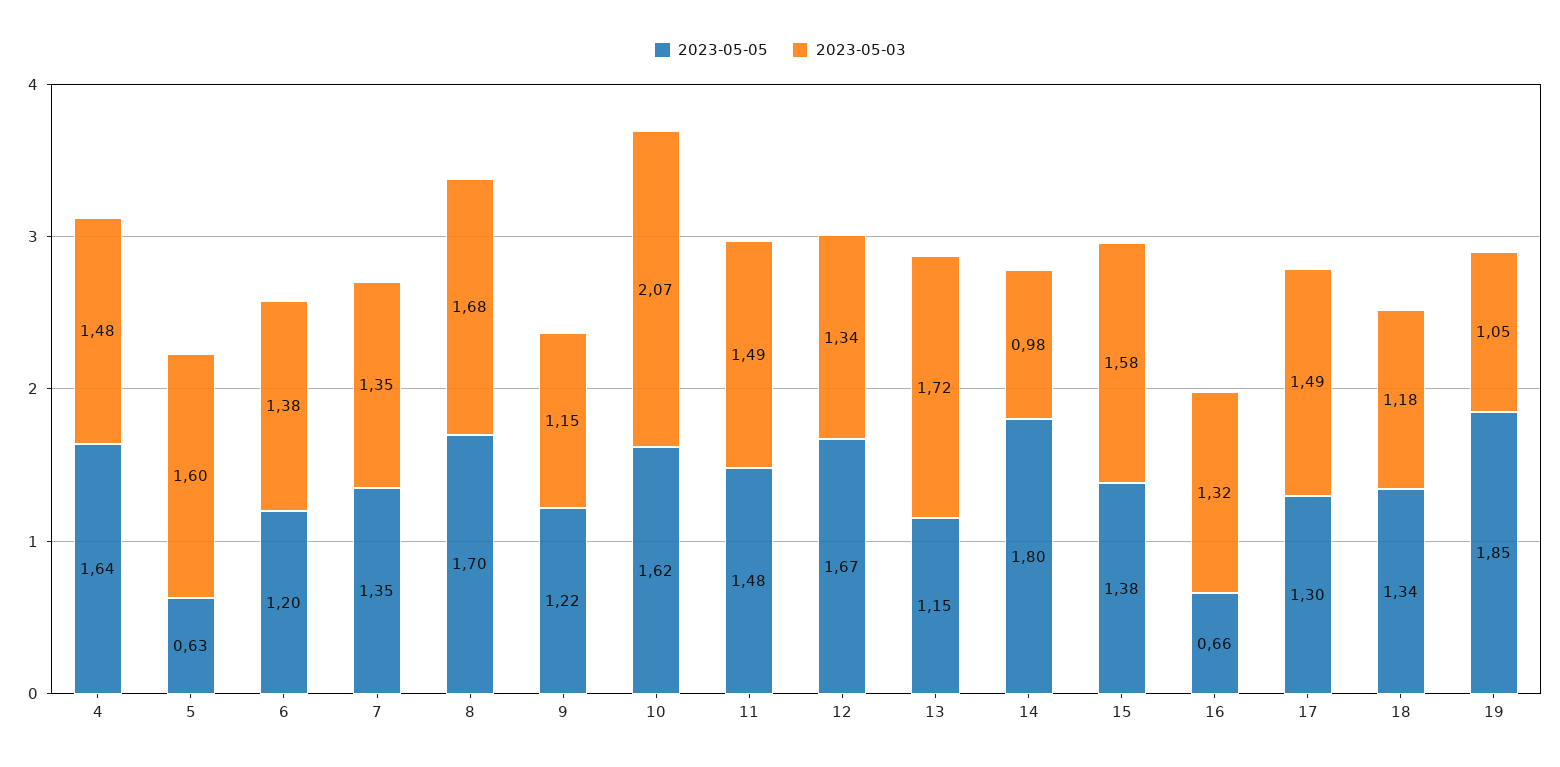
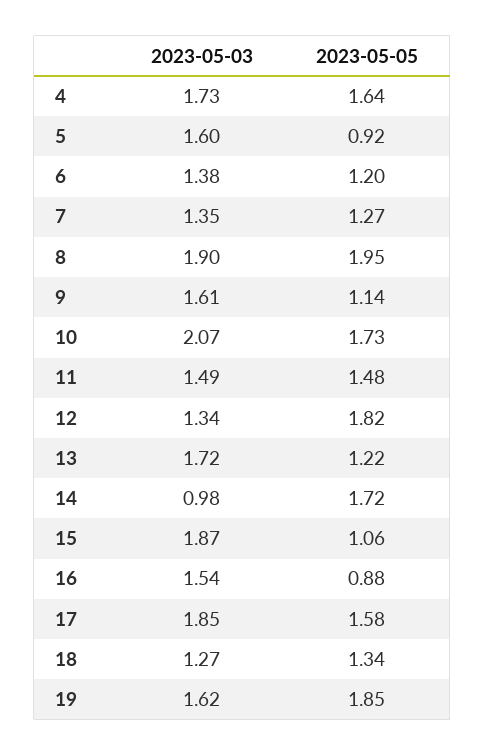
2023-05-03, 4: 1.48 -> 1.73
2023-05-05, 5: 0.63 -> 0.92
2023-05-05, 7: 1.35 -> 1.27
2023-05-05, 8: 1.7 -> 1.95
2023-05-03, 8: 1.68 -> 1.9
2023-05-05, 9: 1.22 -> 1.14
2023-05-03, 9: 1.15 -> 1.61
2023-05-05, 10: 1.62 -> 1.73
2023-05-05, 12: 1.67 -> 1.82
2023-05-05, 13: 1.15 -> 1.22
2023-05-05, 14: 1.8 -> 1.72
2023-05-05, 15: 1.38 -> 1.06
2023-05-03, 15: 1.58 -> 1.87
2023-05-05, 16: 0.66 -> 0.88
2023-05-03, 16: 1.32 -> 1.54
2023-05-05, 17: 1.3 -> 1.58
2023-05-03, 17: 1.49 -> 1.85
2023-05-03, 18: 1.18 -> 1.27
2023-05-03, 19: 1.05 -> 1.62

